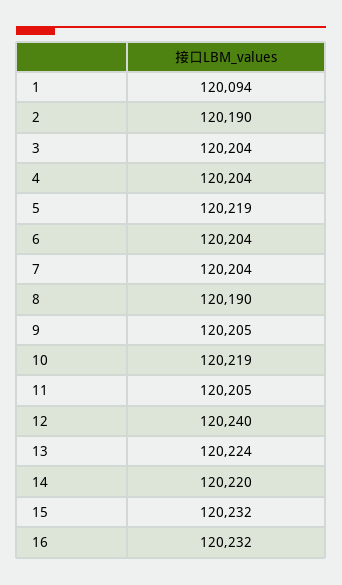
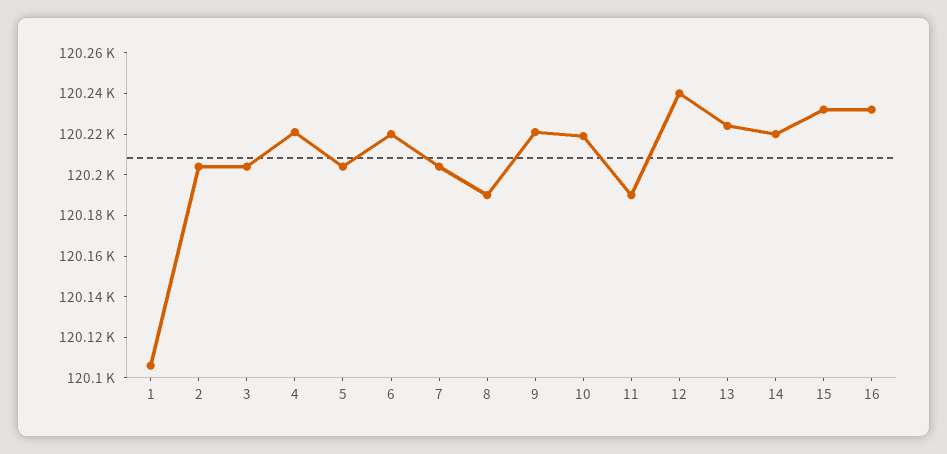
1: 120094 -> 120105
2: 120190 -> 120205
4: 120204 -> 120220
5: 120219 -> 120205
6: 120204 -> 120220
9: 120205 -> 120220
11: 120205 -> 120190

